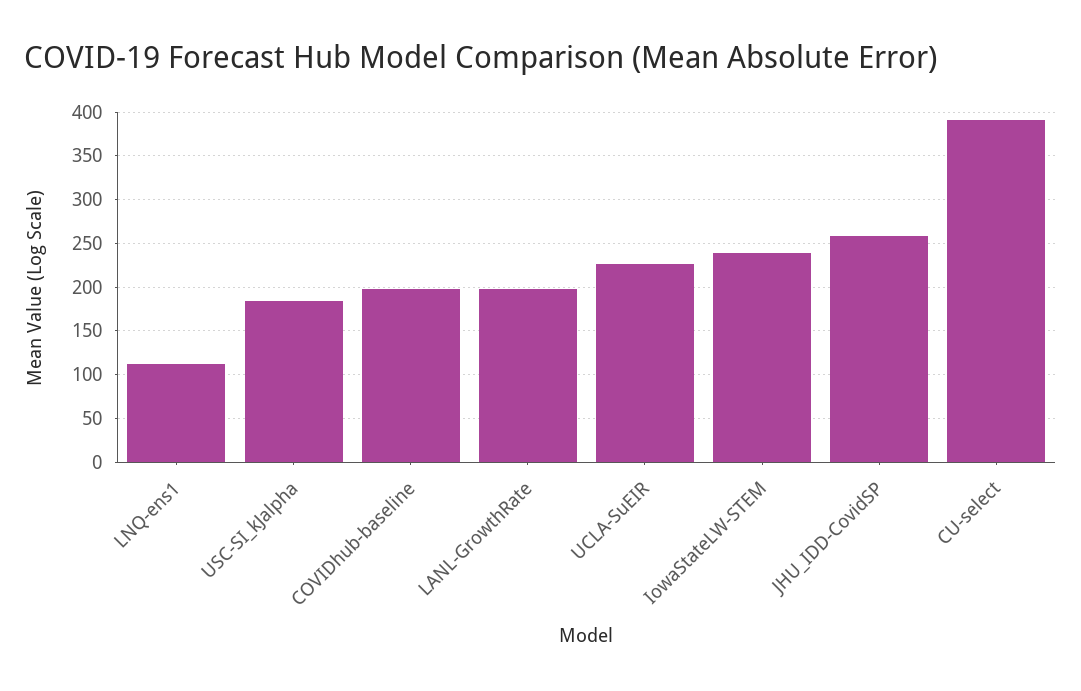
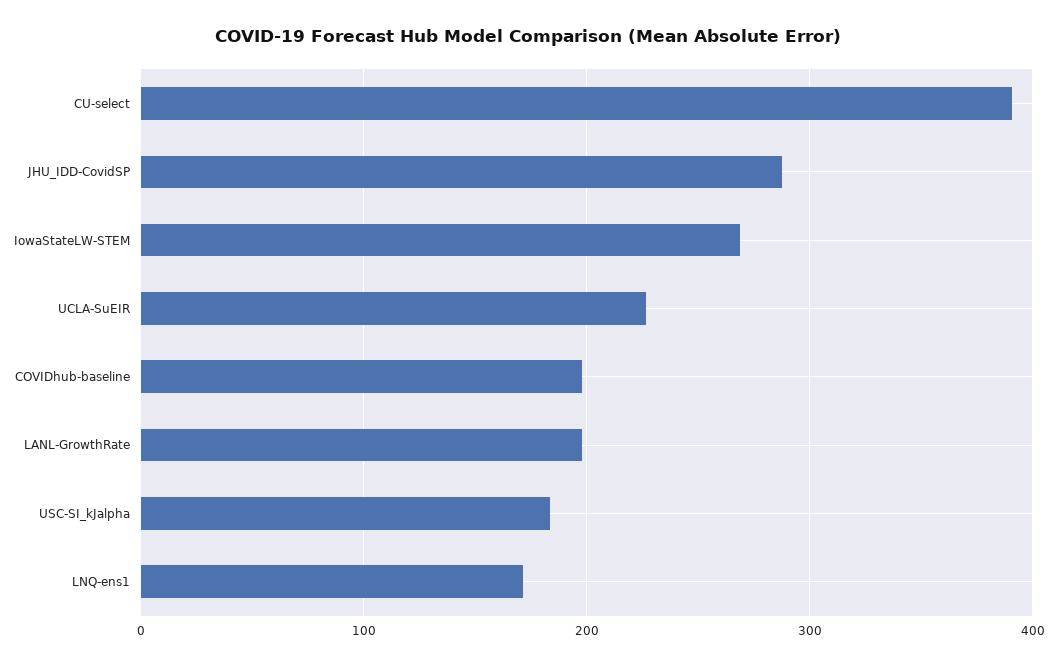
LNQ-ens1: 110 -> 170
IowaStateLW-STEM: 240 -> 270
JHU_IDD-CovidSP: 260 -> 290

